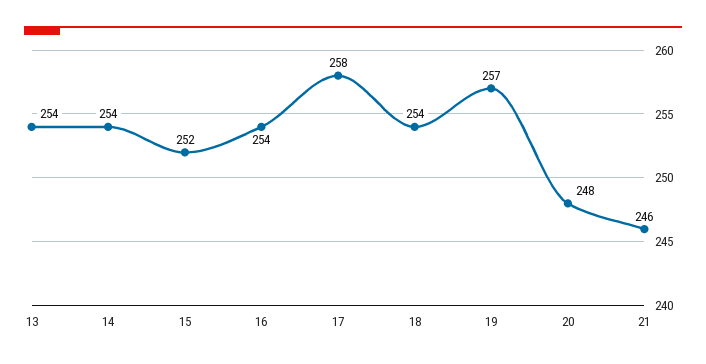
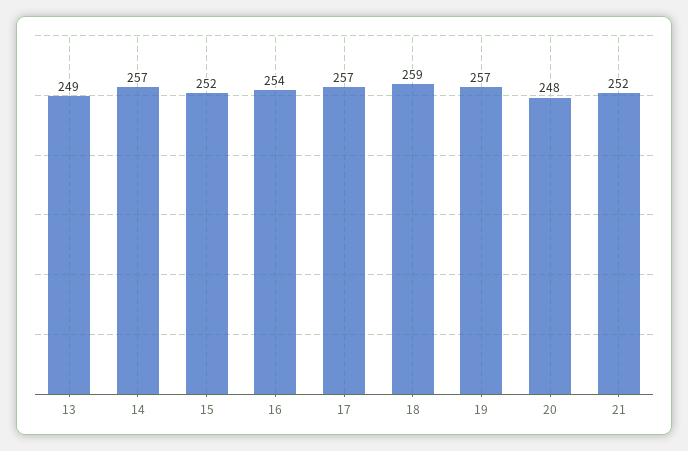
13: 254 -> 249
14: 254 -> 257
17: 258 -> 257
18: 254 -> 259
21: 246 -> 252

